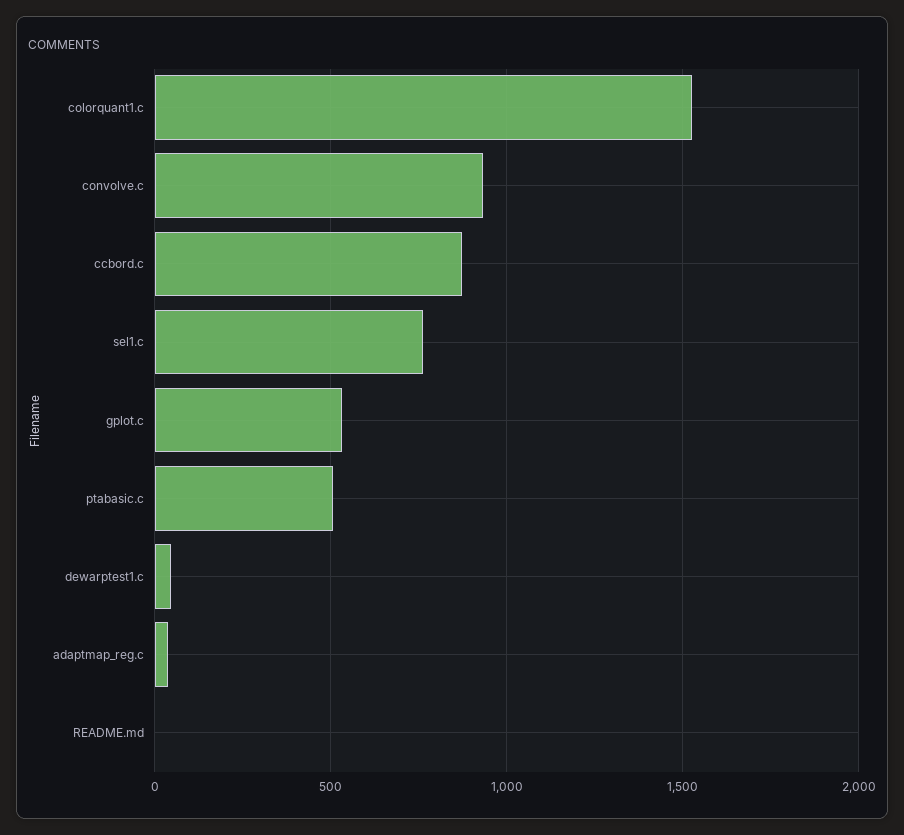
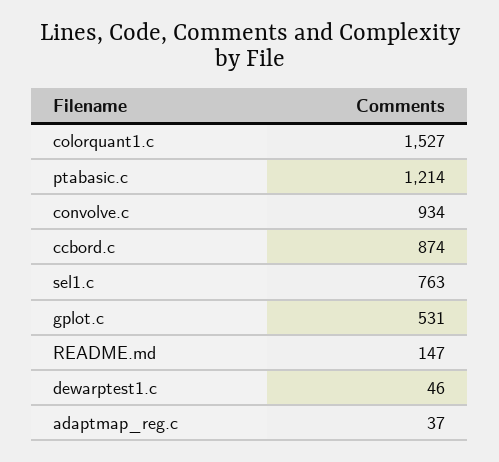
ptabasic.c: 500 -> 1214
README.md: 0 -> 147

